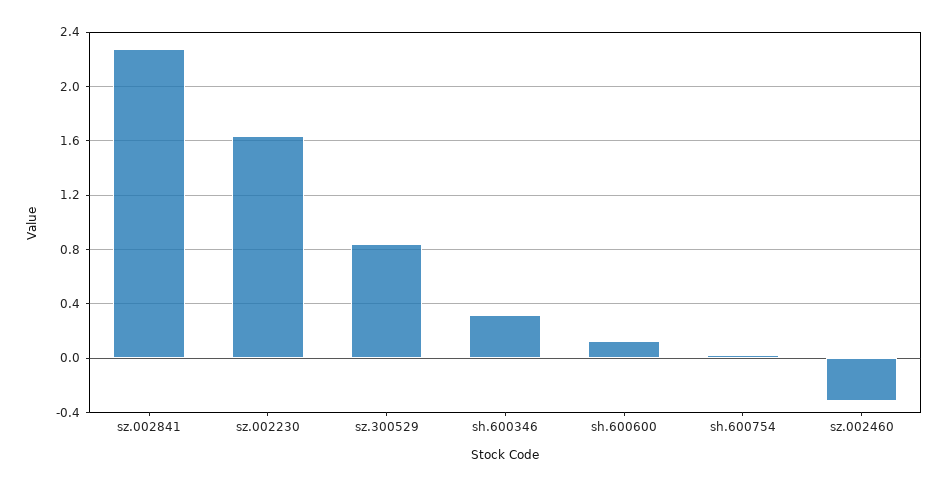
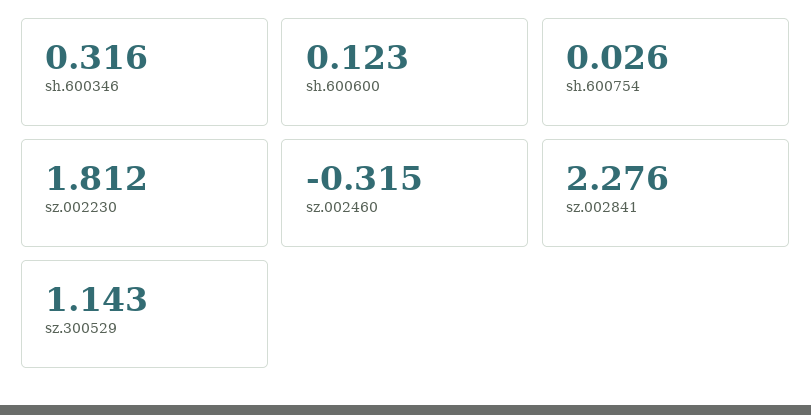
sz.002230: 1.65 -> 1.812
sz.300529: 0.85 -> 1.143

